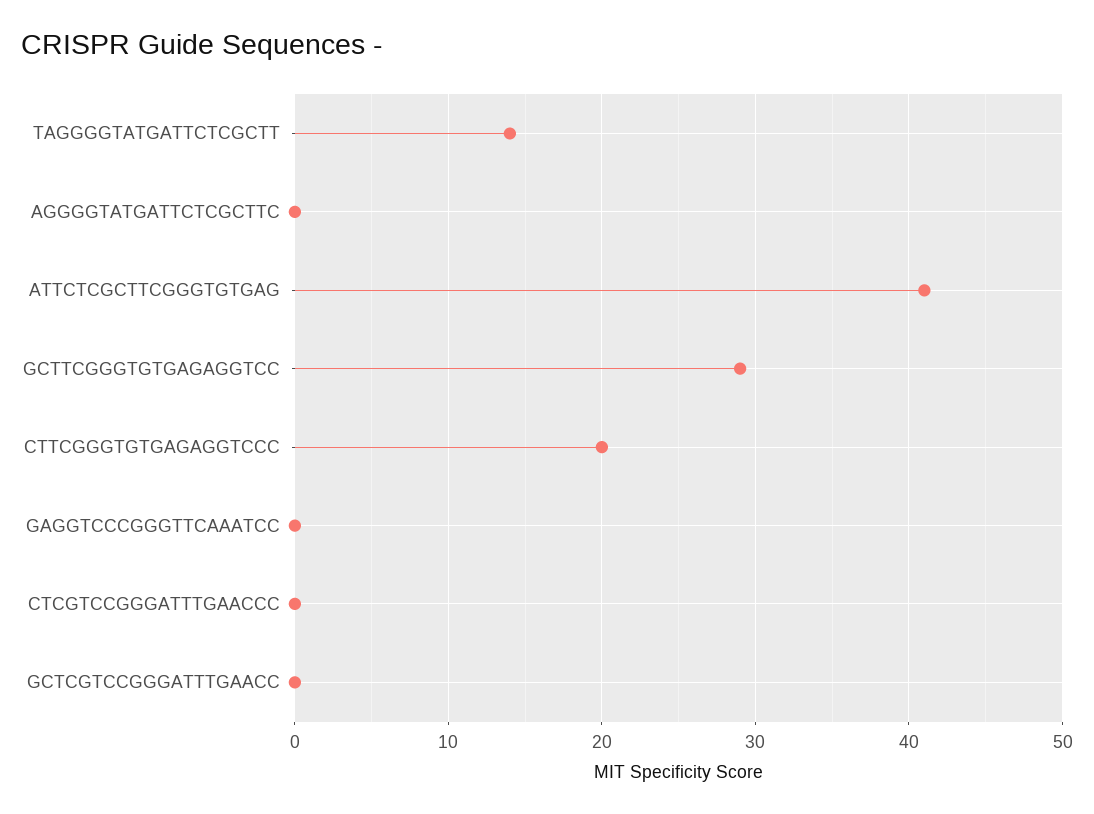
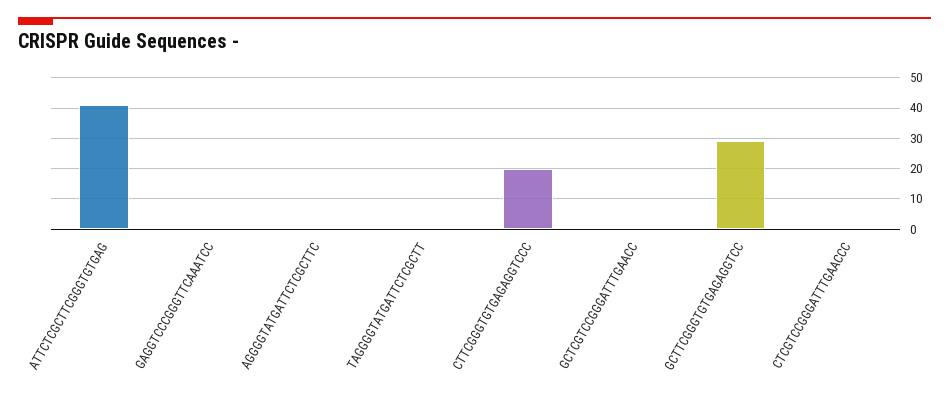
TAGGGGTATGATTCTCGCTT: 14 -> 0

